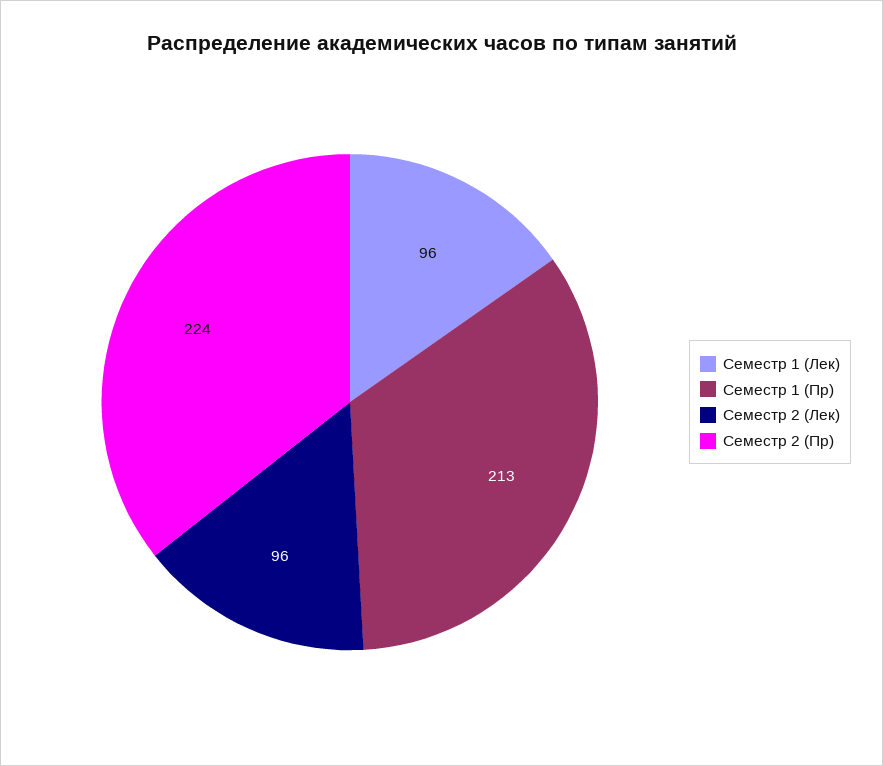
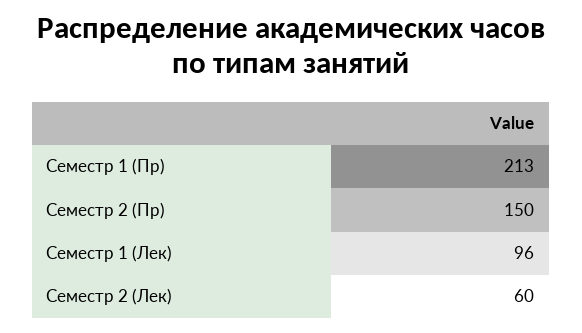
Семестр 2 (Лек): 96 -> 60
Семестр 2 (Пр): 224 -> 150

